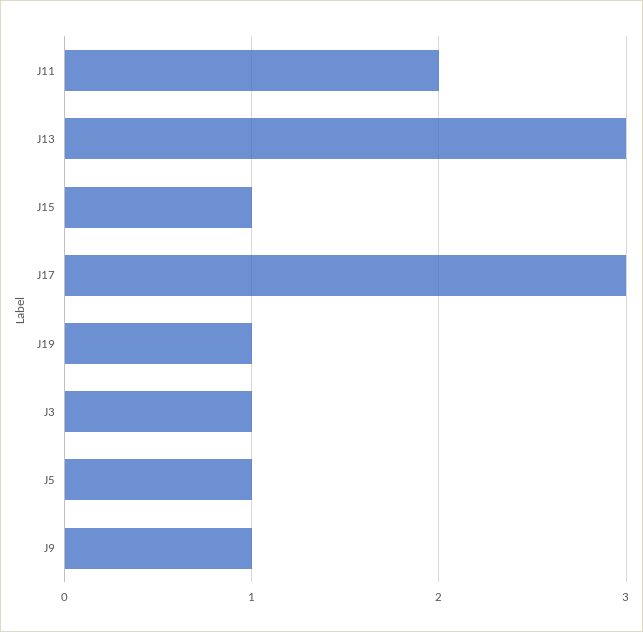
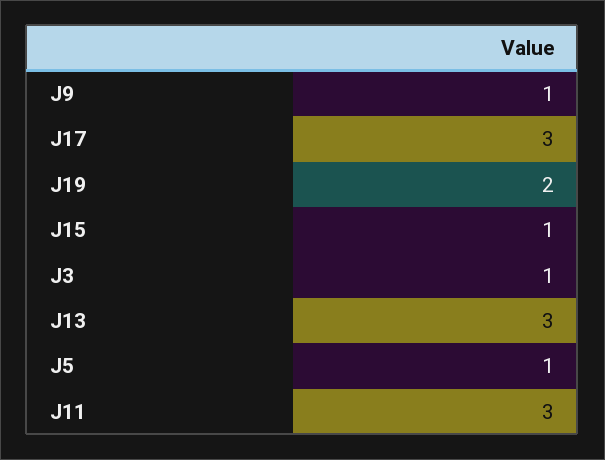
J11: 2 -> 3
J19: 1 -> 2

